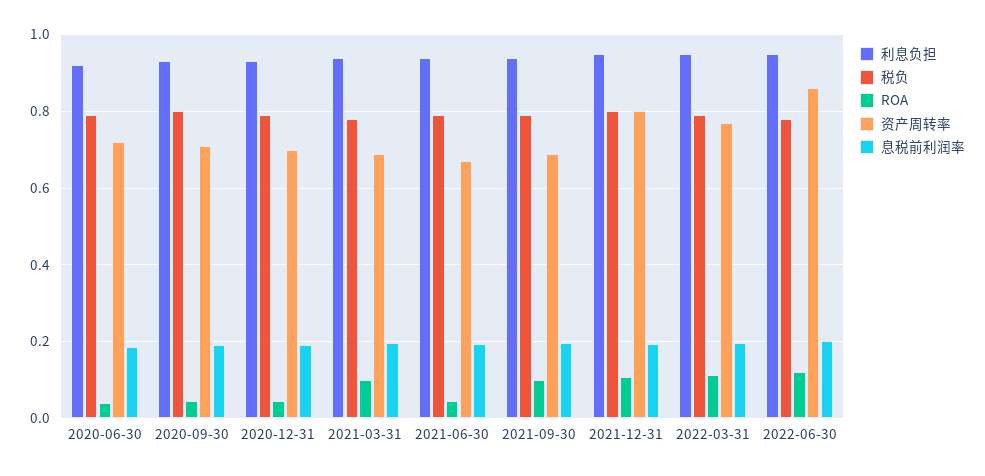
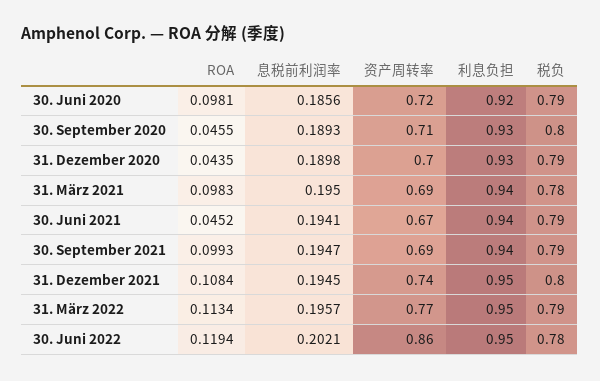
ROA, 2020-06-30: 0.04 -> 0.0981
资产周转率, 2021-12-31: 0.8 -> 0.74

